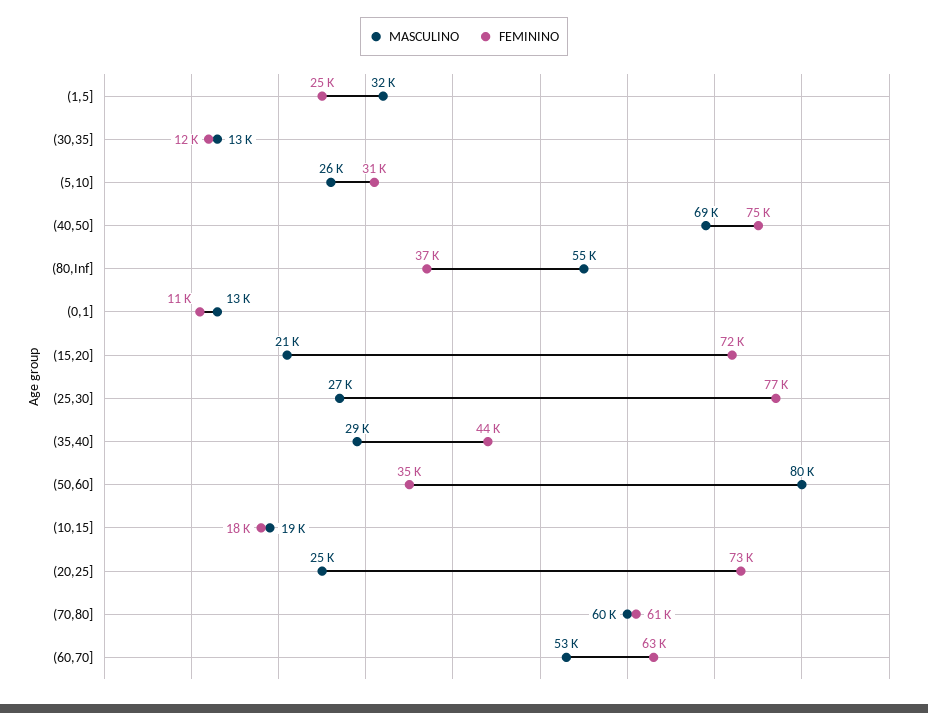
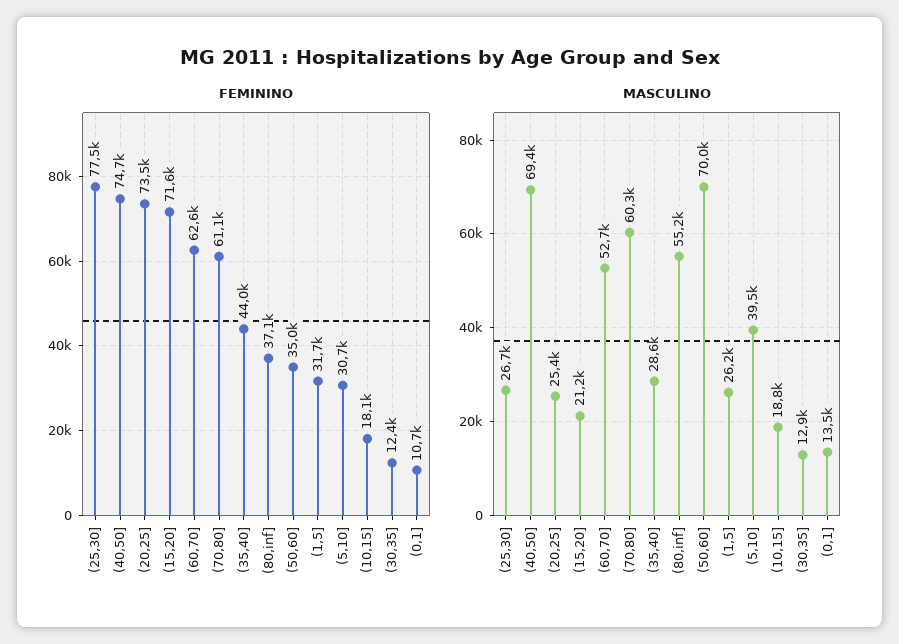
MASCULINO, (1,5]: 32000 -> 26200
FEMININO, (1,5]: 25000 -> 31700
MASCULINO, (5,10]: 26000 -> 39500
MASCULINO, (50,60]: 80000 -> 70000

